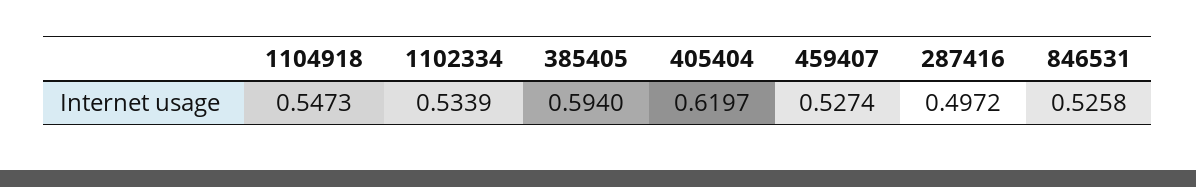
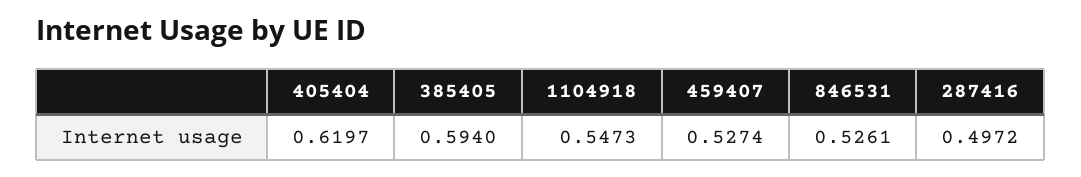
1102334: 0.5339 -> none
846531: 0.5258 -> 0.5261

